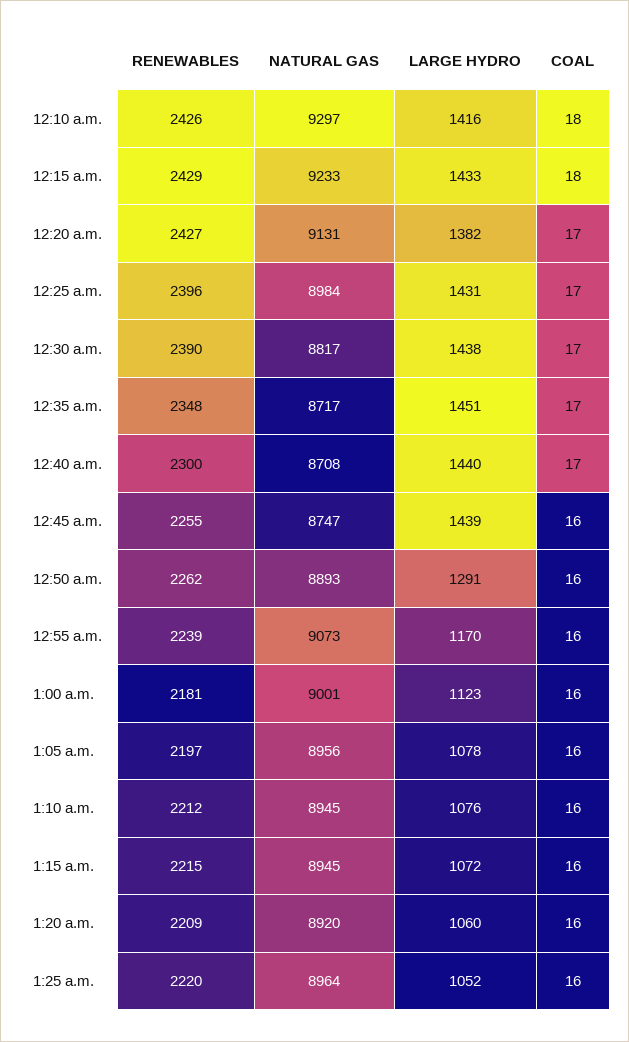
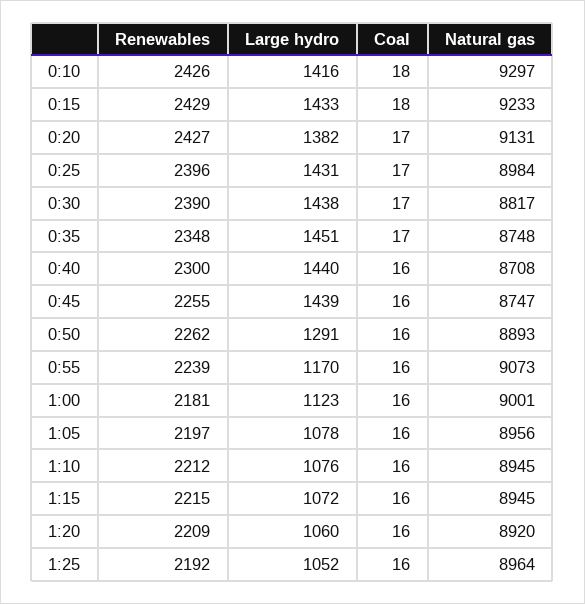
NATURAL GAS, 12:35 a.m.: 8717 -> 8748
COAL, 12:40 a.m.: 17 -> 16
RENEWABLES, 1:25 a.m.: 2220 -> 2192

